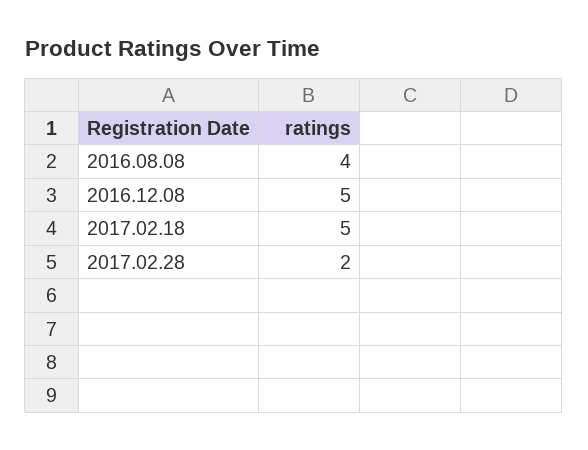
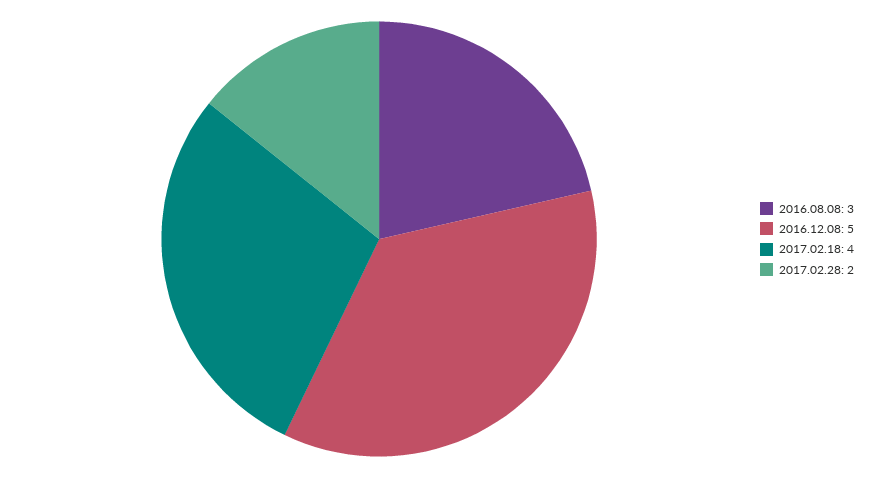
2016.08.08: 4 -> 3
2017.02.18: 5 -> 4

